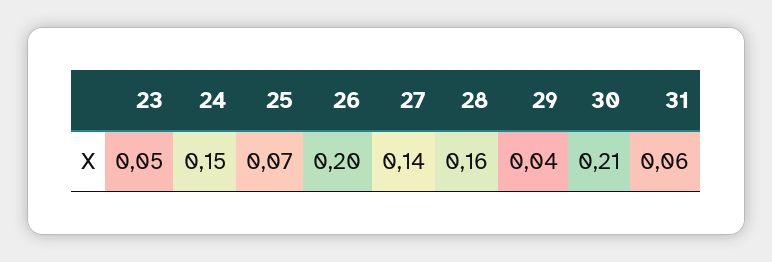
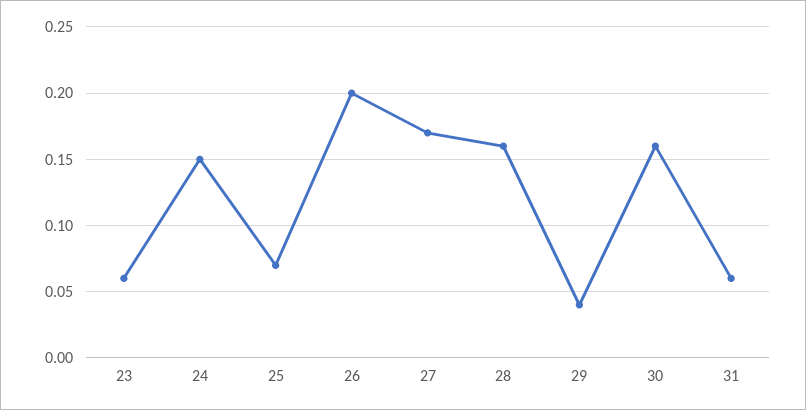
23: 0.05 -> 0.06
27: 0.14 -> 0.17
30: 0.21 -> 0.16

